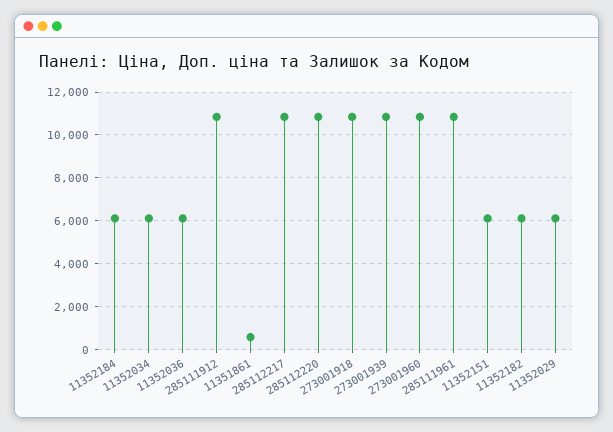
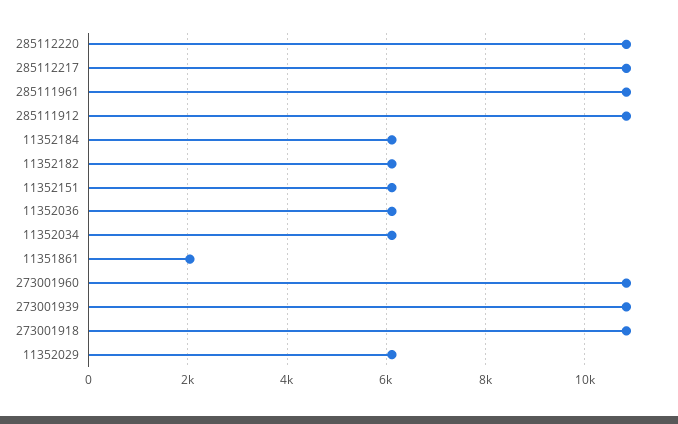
11351861: 500 -> 2000

